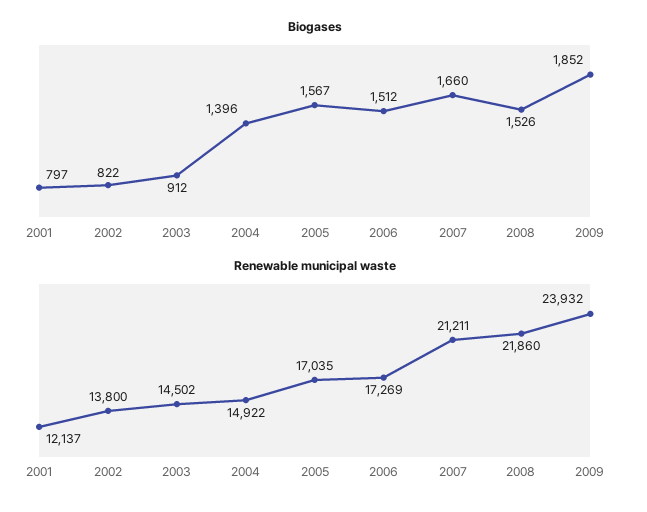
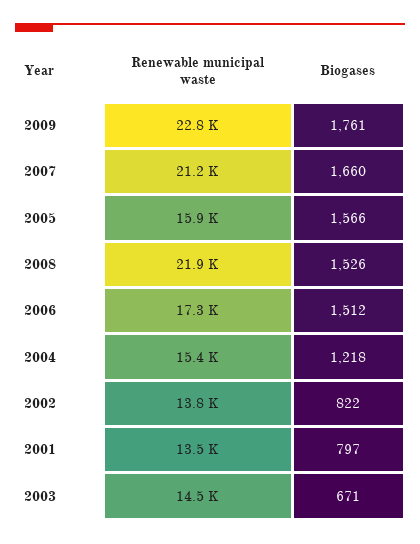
Biogases, 2003: 912 -> 671
Biogases, 2004: 1396 -> 1218
Biogases, 2005: 1567 -> 1566
Biogases, 2009: 1852 -> 1761
Renewable municipal waste, 2001: 12137 -> 13500
Renewable municipal waste, 2004: 14922 -> 15400
Renewable municipal waste, 2005: 17035 -> 15900
Renewable municipal waste, 2009: 23932 -> 22800

